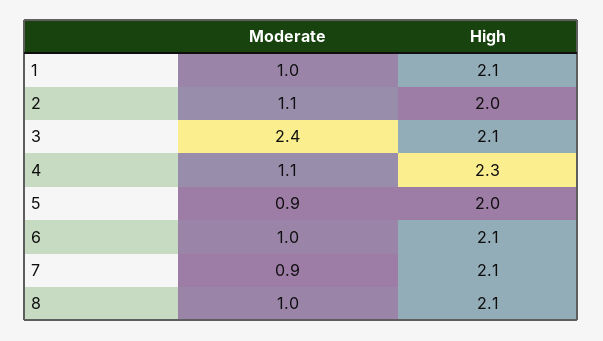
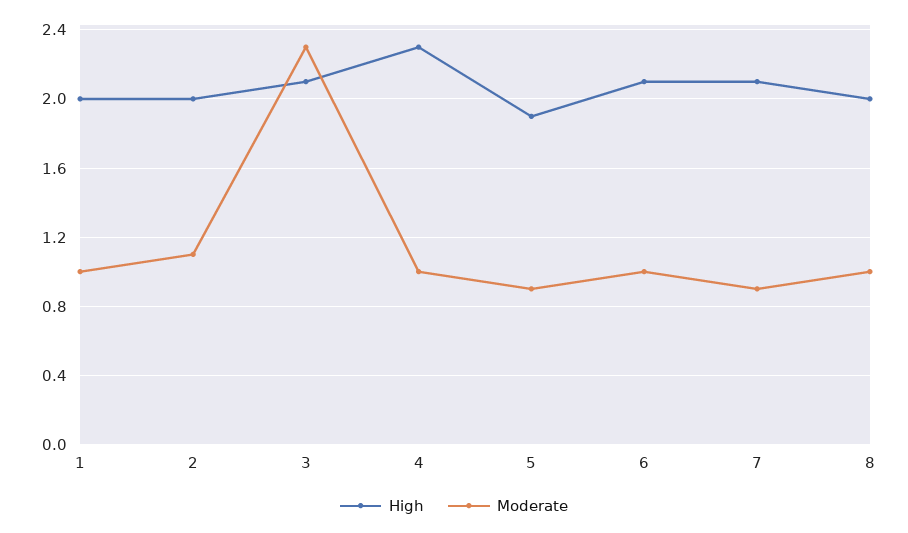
High, 1: 2.1 -> 2
Moderate, 3: 2.4 -> 2.3
Moderate, 4: 1.1 -> 1
High, 5: 2 -> 1.9
High, 8: 2.1 -> 2

